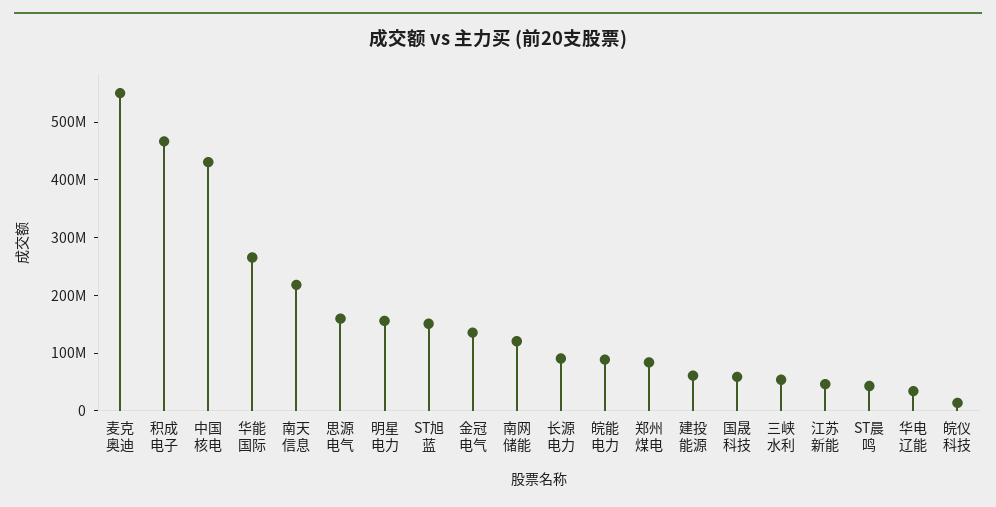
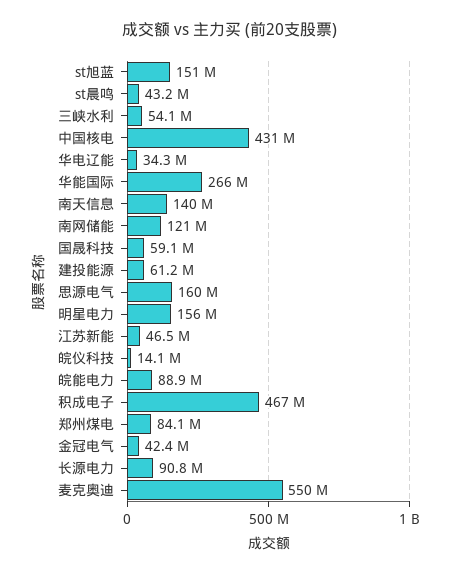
南天信息: 220000000 -> 140000000
金冠电气: 140000000 -> 42400000

